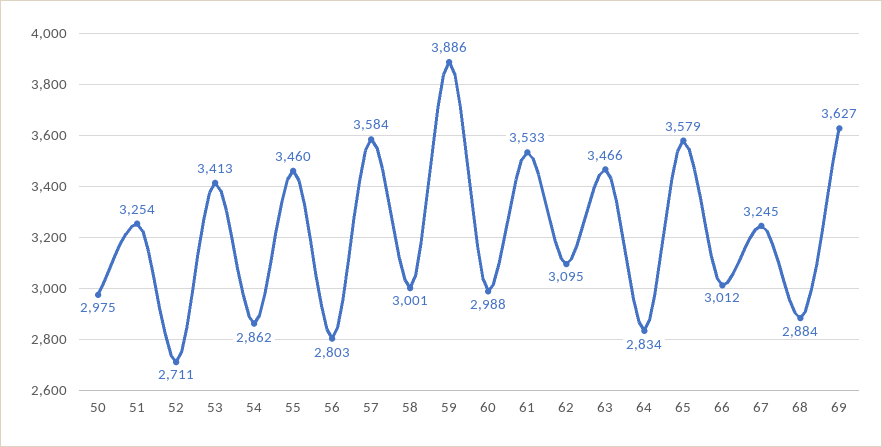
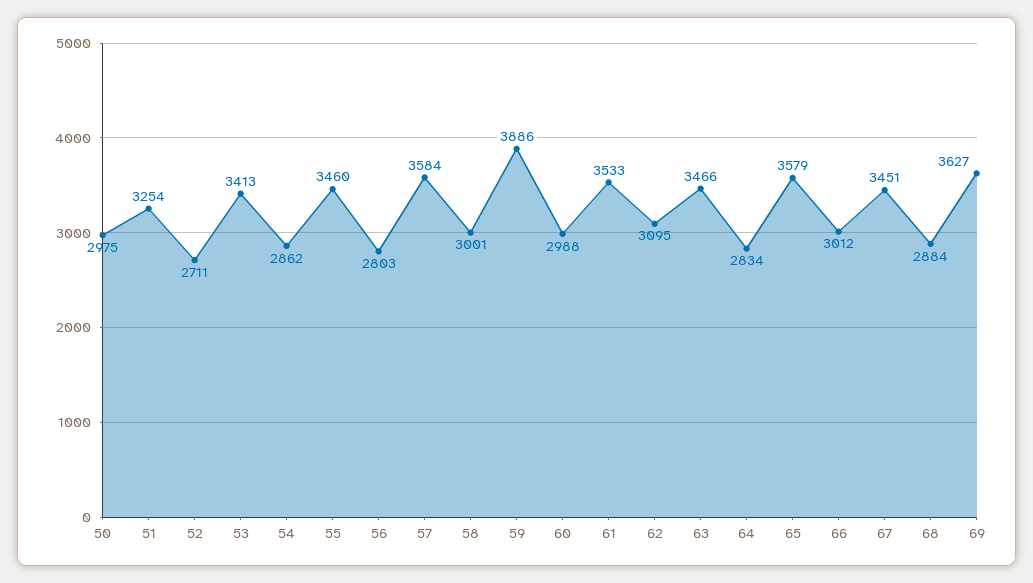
67: 3245 -> 3451

